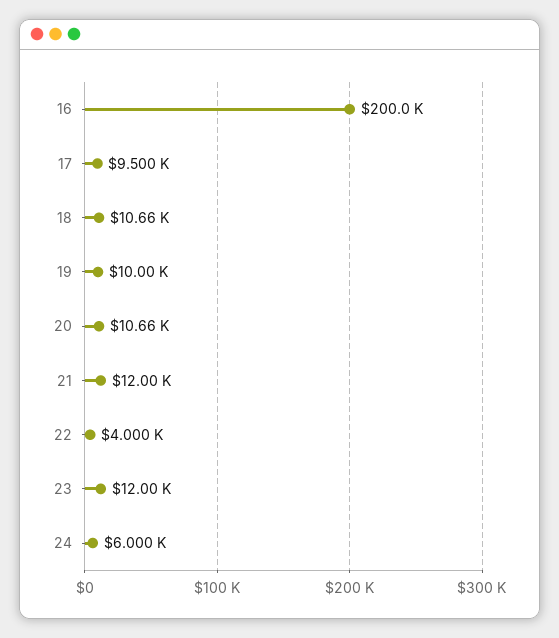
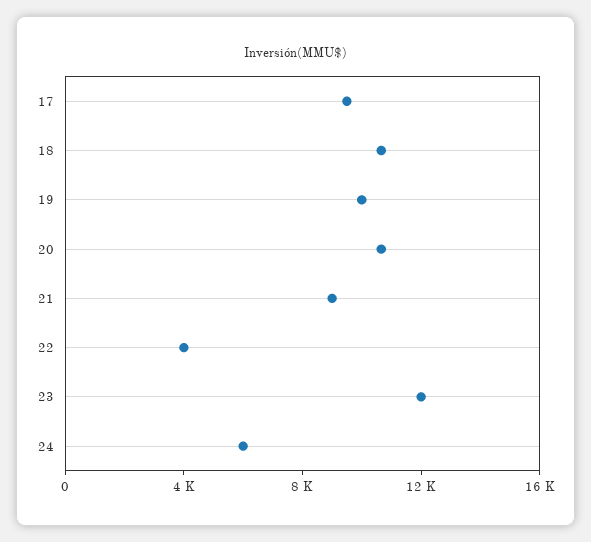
16: 200000 -> none
21: 12000 -> 9000

